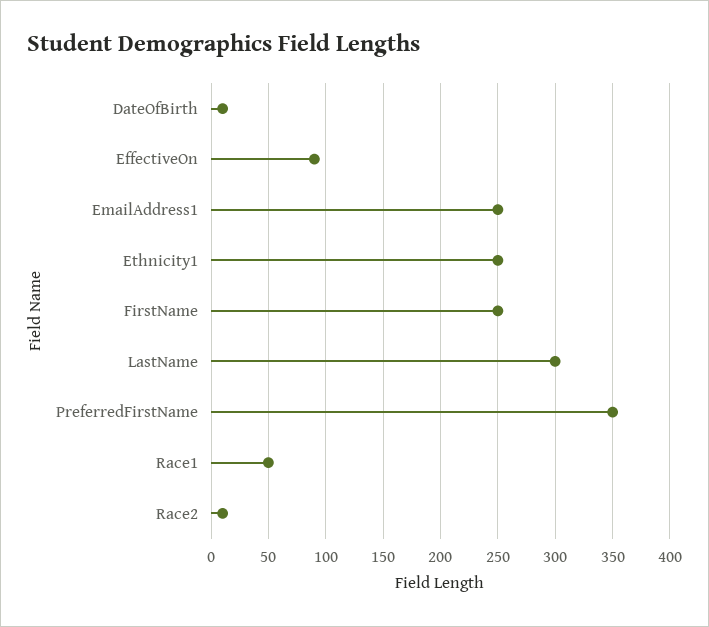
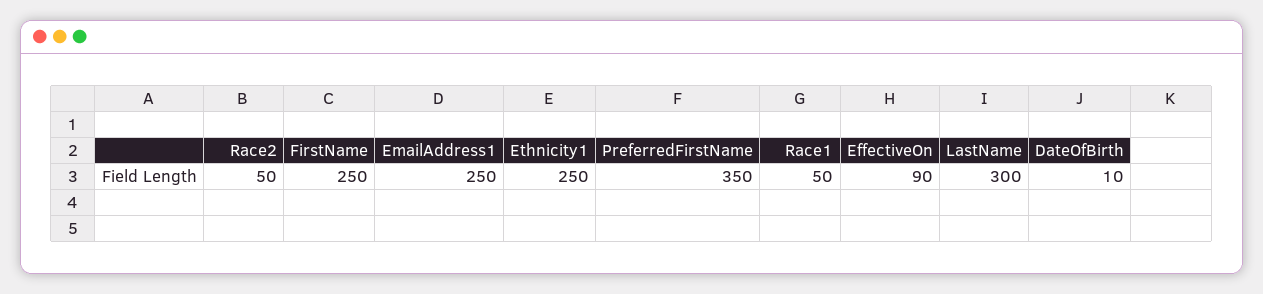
Race2: 10 -> 50

